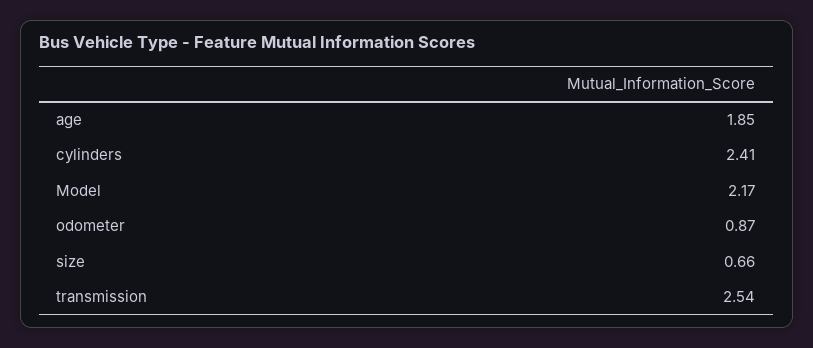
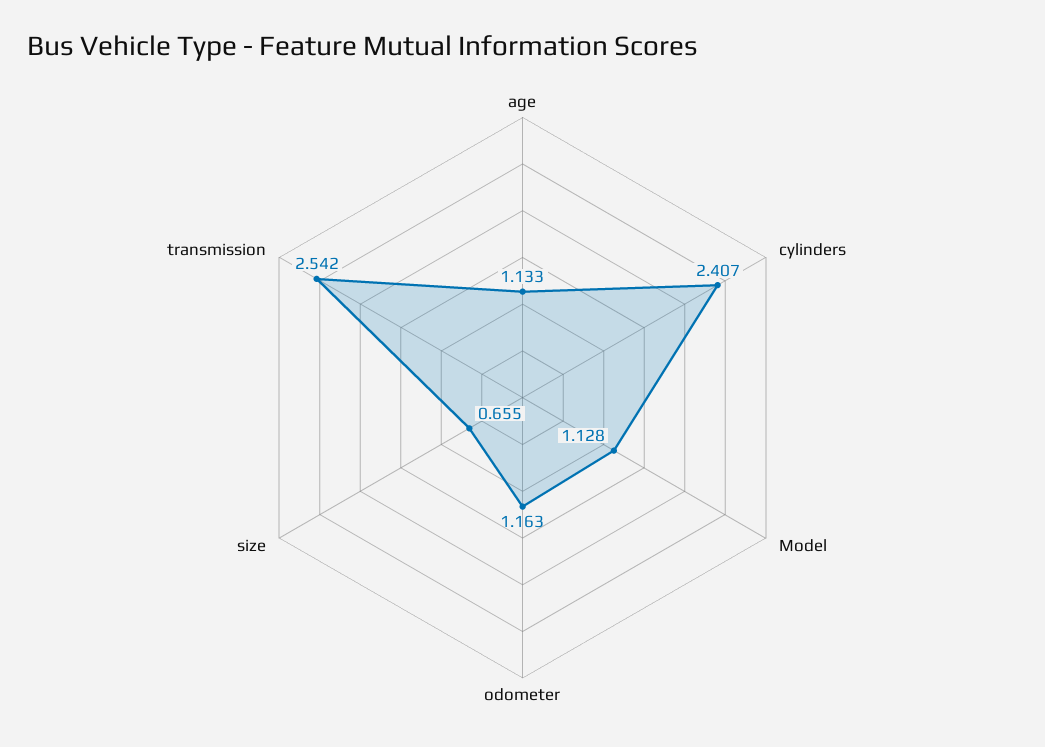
age: 1.85 -> 1.133
Model: 2.17 -> 1.128
odometer: 0.87 -> 1.163

